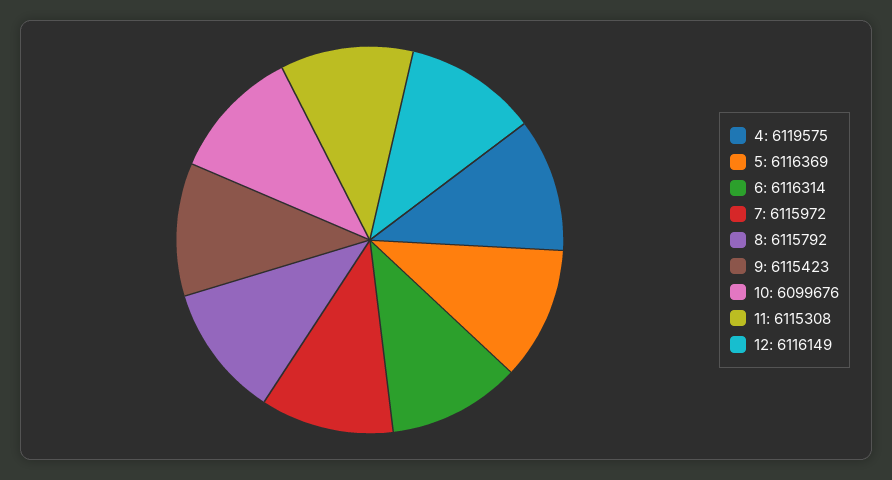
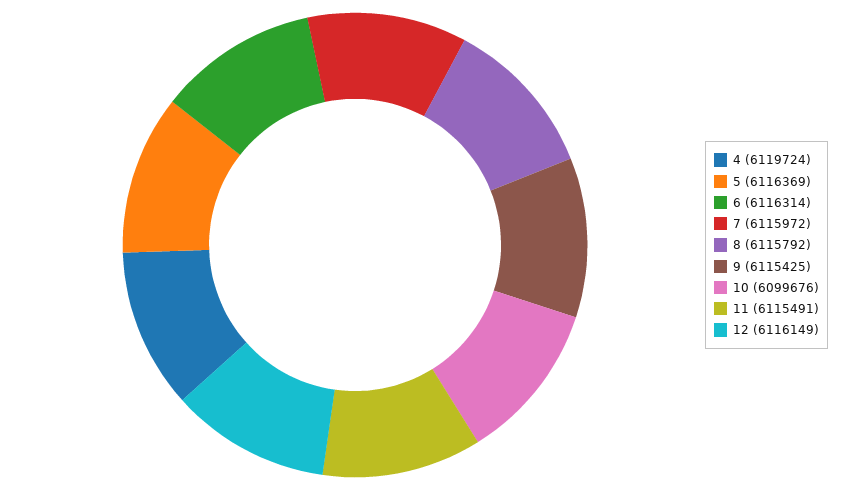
4: 6119575 -> 6119724
9: 6115423 -> 6115425
11: 6115308 -> 6115491

